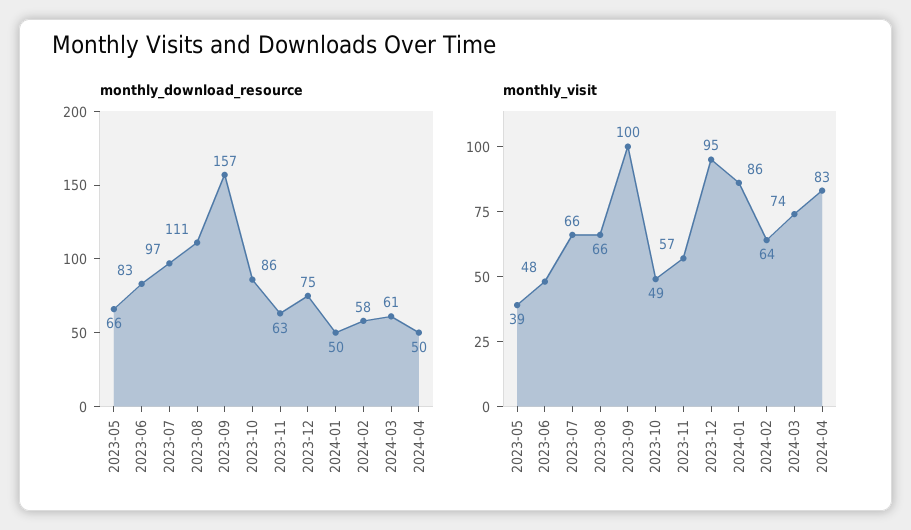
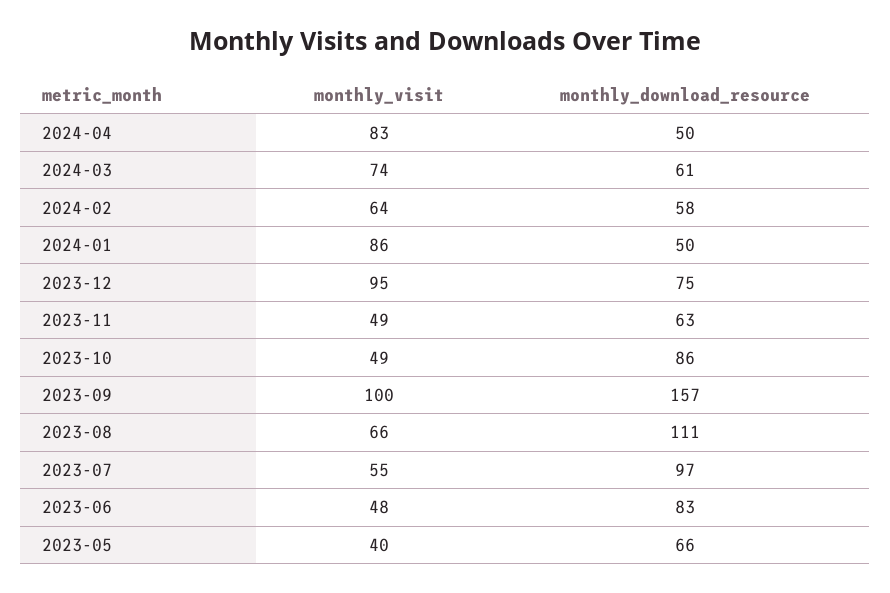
monthly_visit, 2023-05: 39 -> 40
monthly_visit, 2023-07: 66 -> 55
monthly_visit, 2023-11: 57 -> 49

